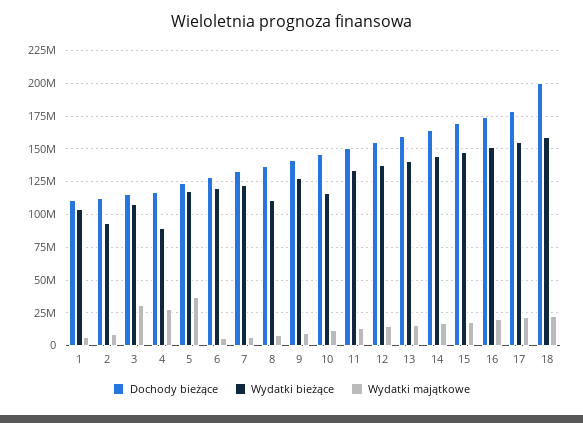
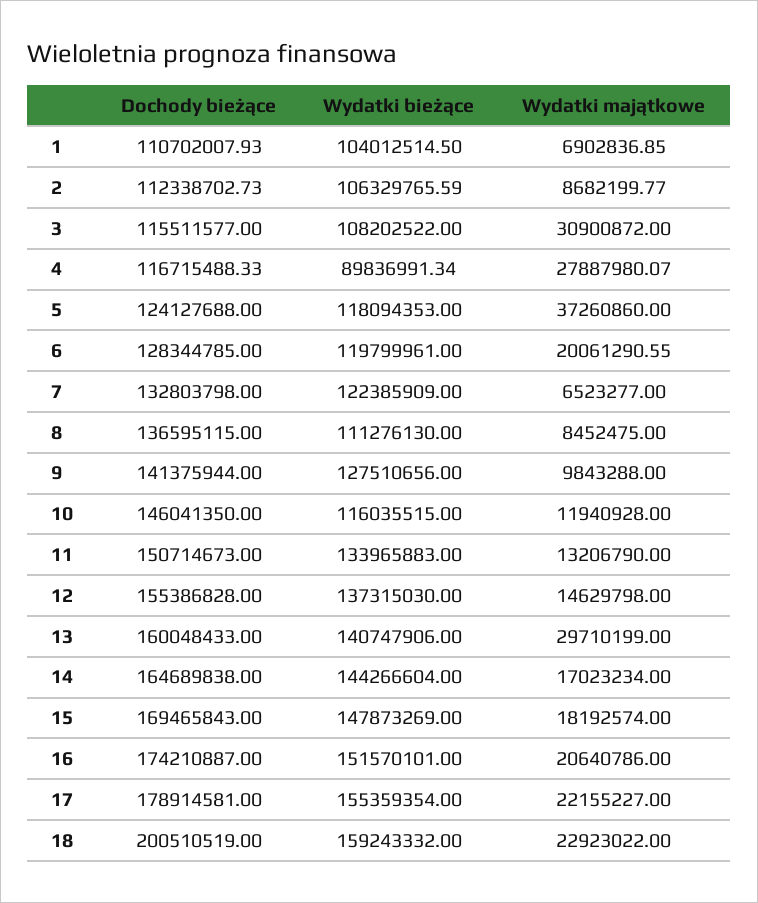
Wydatki bieżące, 2: 95000000 -> 106329765.59
Wydatki majątkowe, 6: 5000000 -> 20061290.55
Wydatki majątkowe, 13: 15000000 -> 29710199

